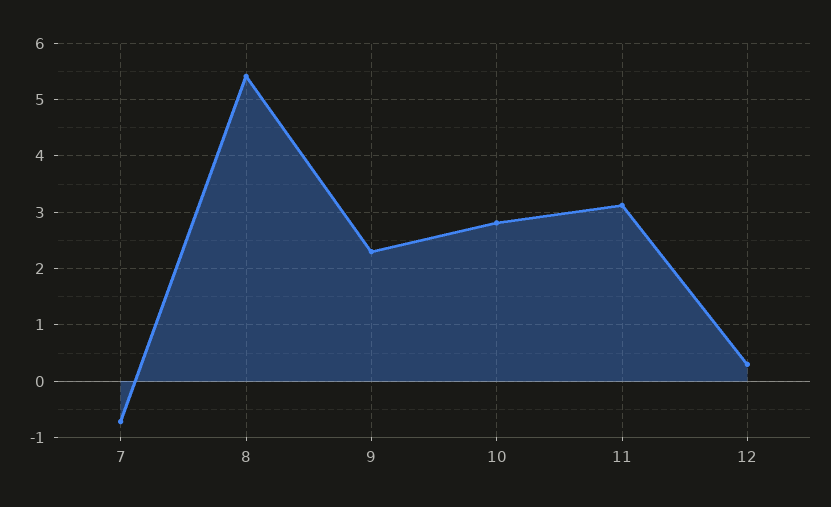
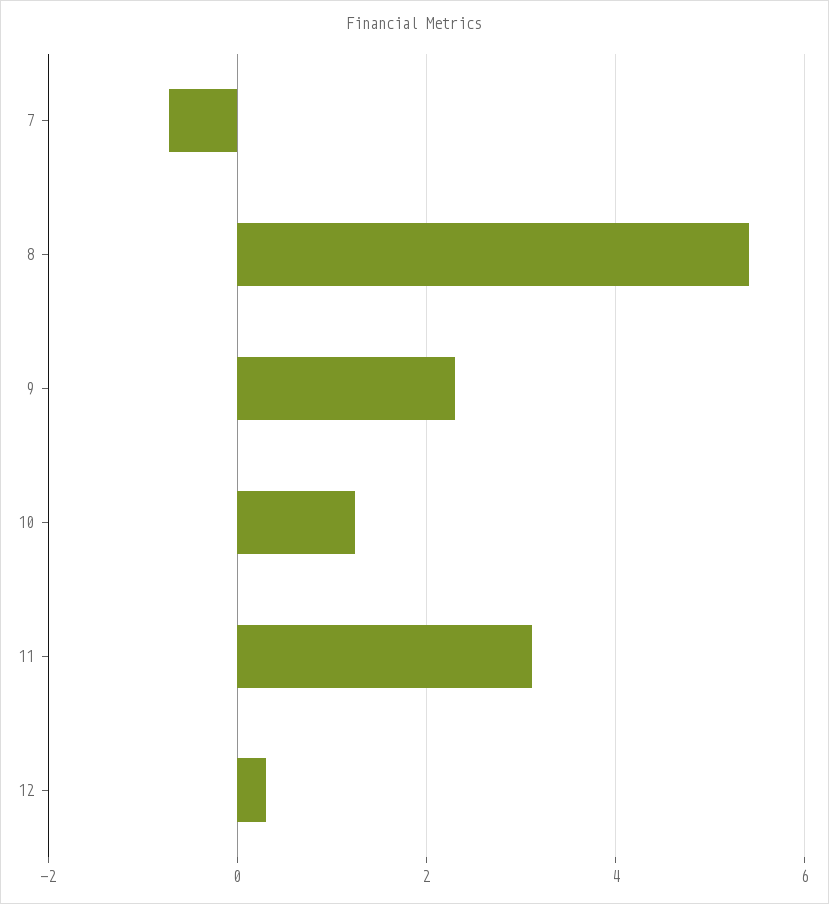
10: 2.8 -> 1.2

